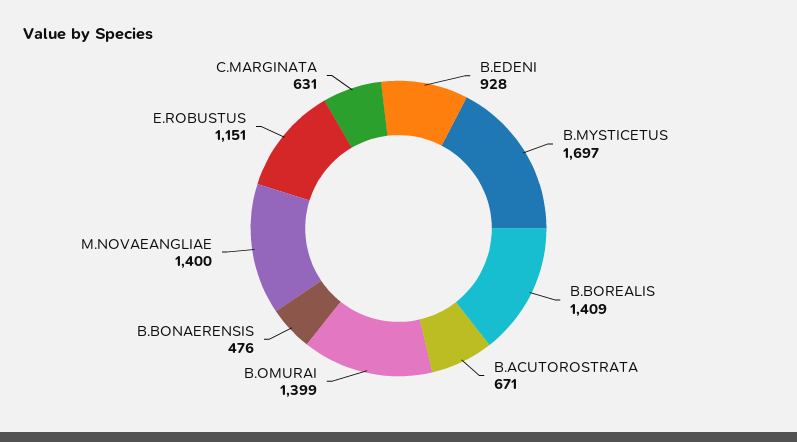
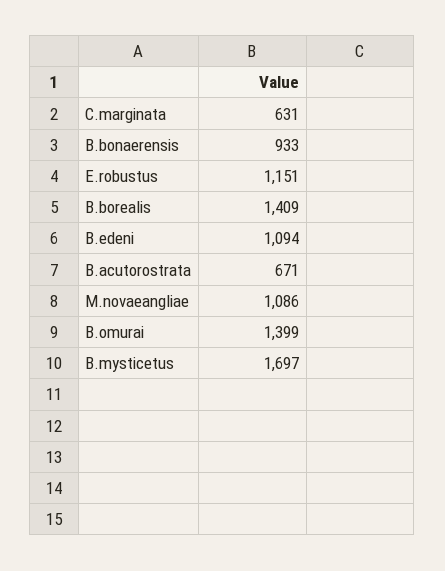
B.EDENI: 928 -> 1094
B.BONAERENSIS: 476 -> 933
M.NOVAEANGLIAE: 1400 -> 1086

